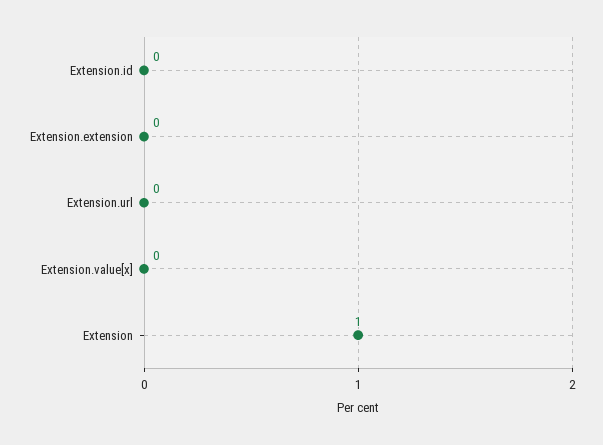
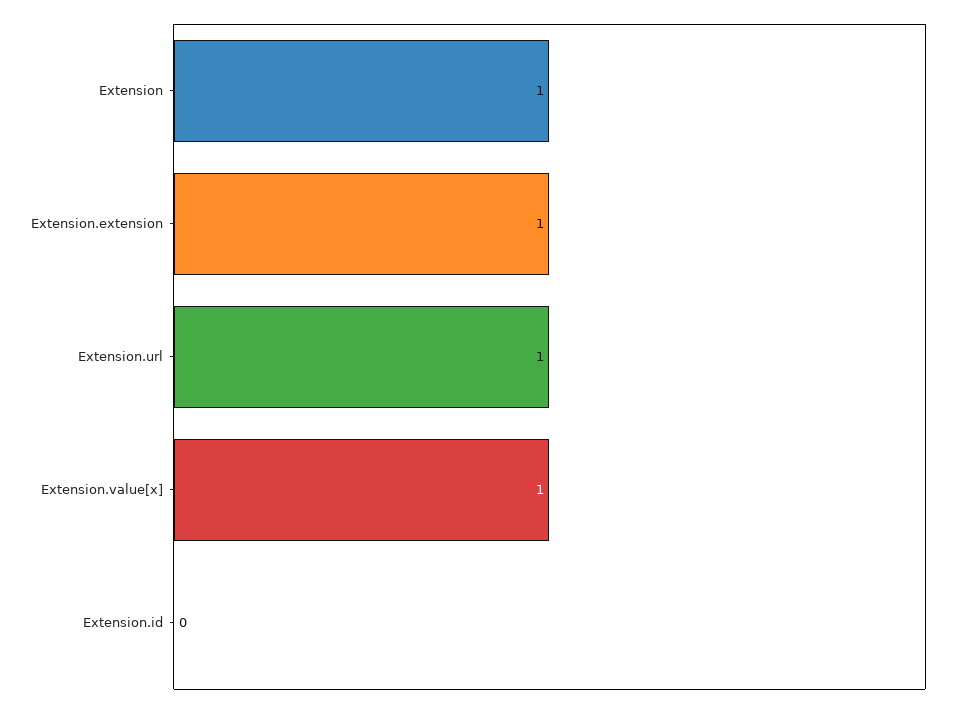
Extension.extension: 0 -> 1
Extension.url: 0 -> 1
Extension.value[x]: 0 -> 1

